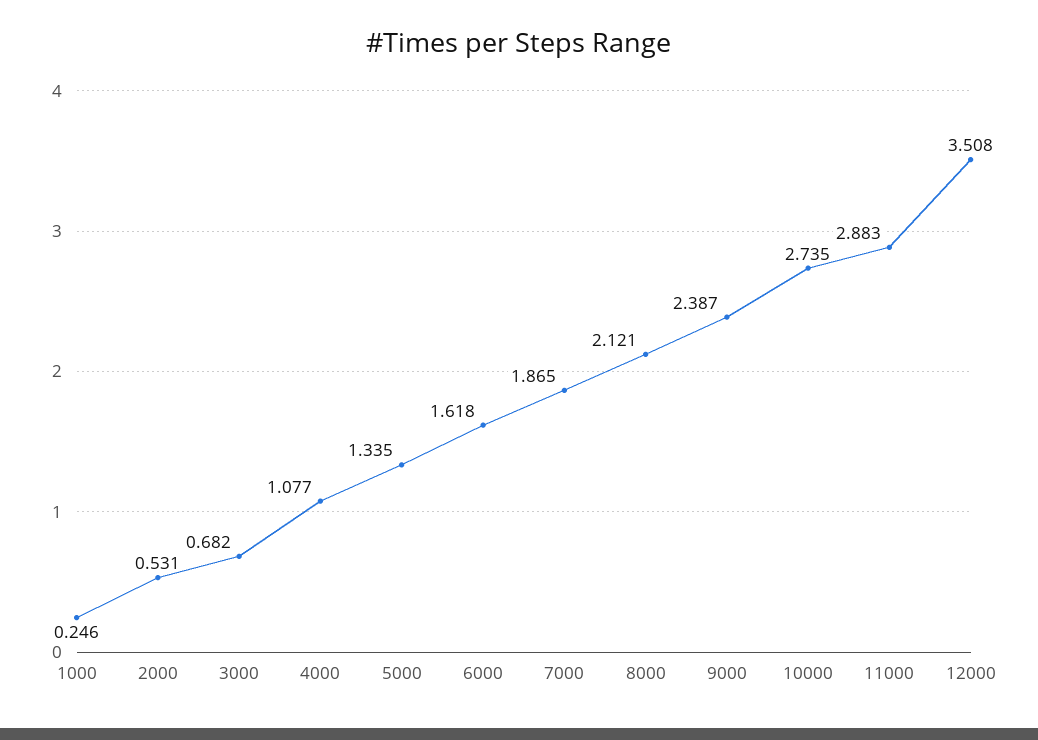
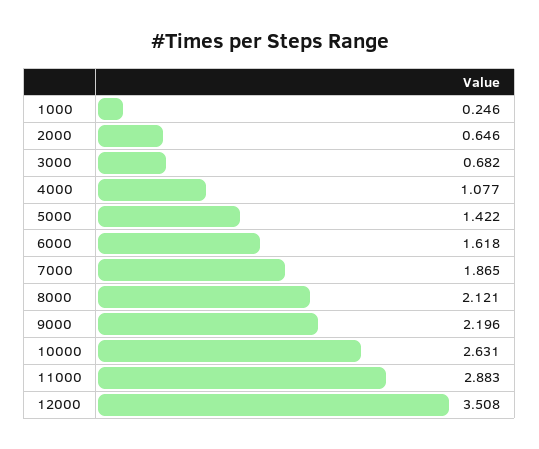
2000: 0.531 -> 0.646
5000: 1.335 -> 1.422
9000: 2.387 -> 2.196
10000: 2.735 -> 2.631

